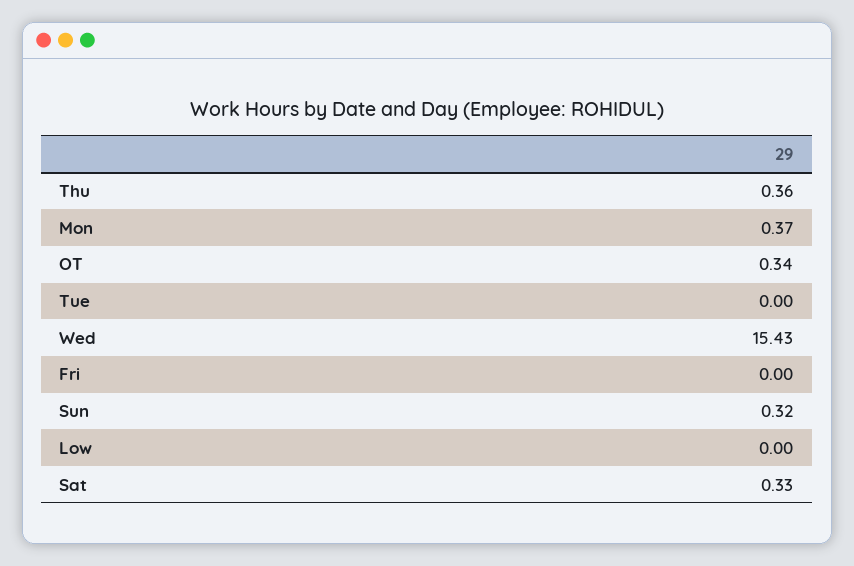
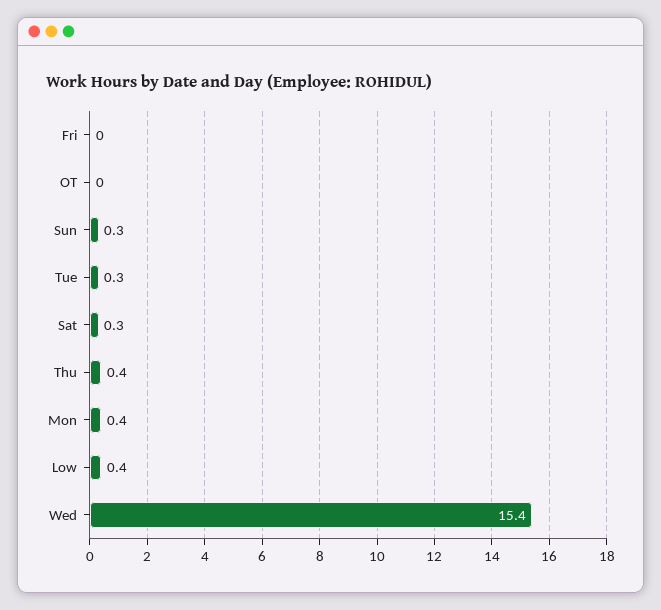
OT: 0.34 -> 0
Tue: 0 -> 0.3
Low: 0 -> 0.4

